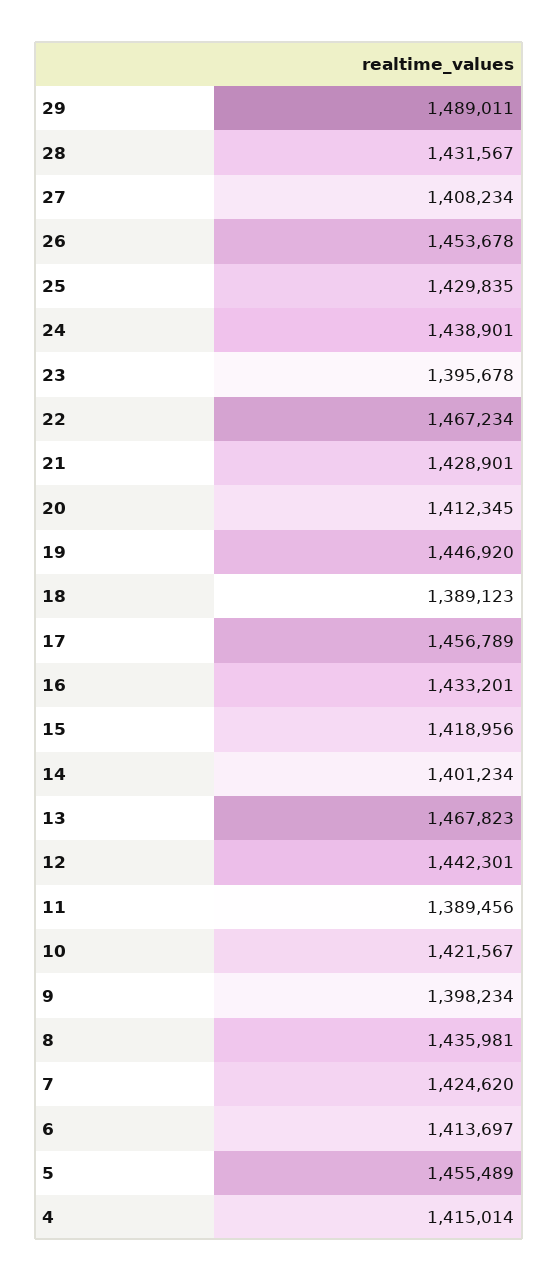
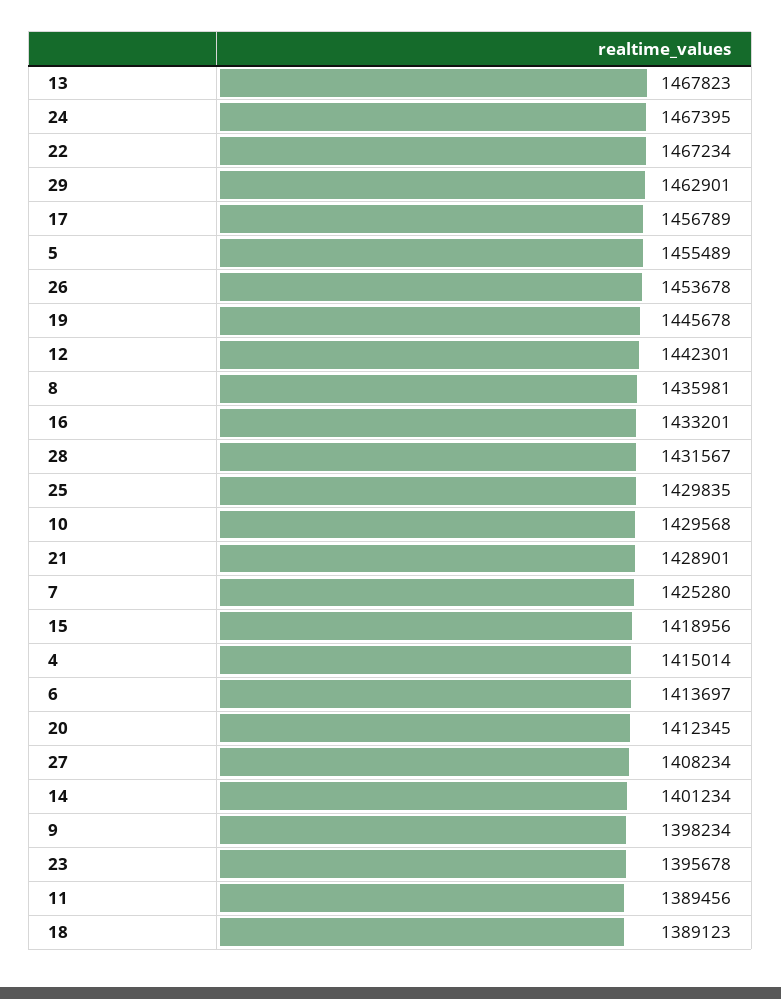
29: 1489011 -> 1462901
24: 1438901 -> 1467395
19: 1446920 -> 1445678
10: 1421567 -> 1429568
7: 1424620 -> 1425280

